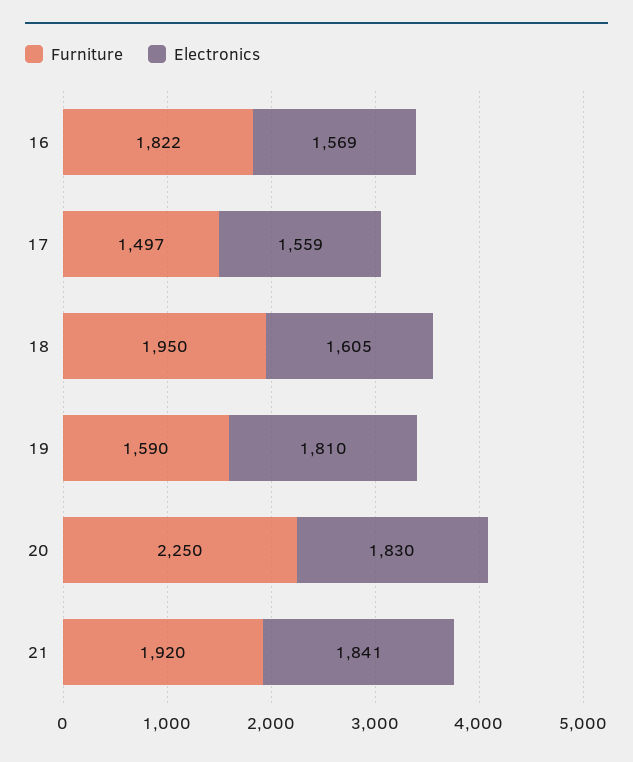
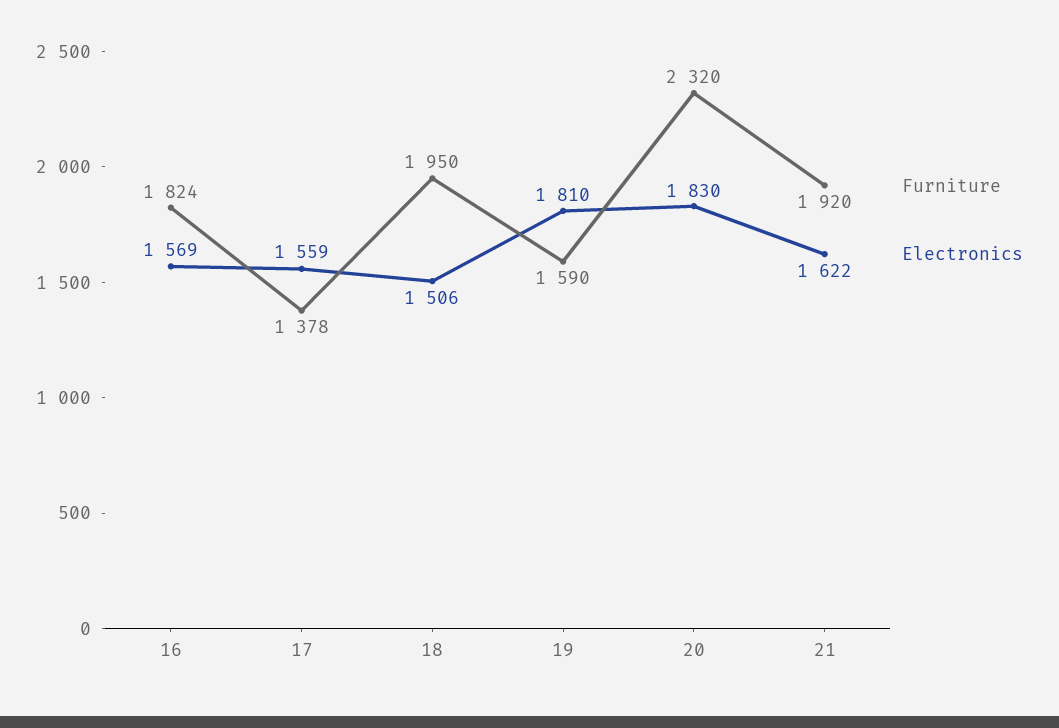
Furniture, 16: 1822 -> 1824
Furniture, 17: 1497 -> 1378
Electronics, 18: 1605 -> 1506
Furniture, 20: 2250 -> 2320
Electronics, 21: 1841 -> 1622

